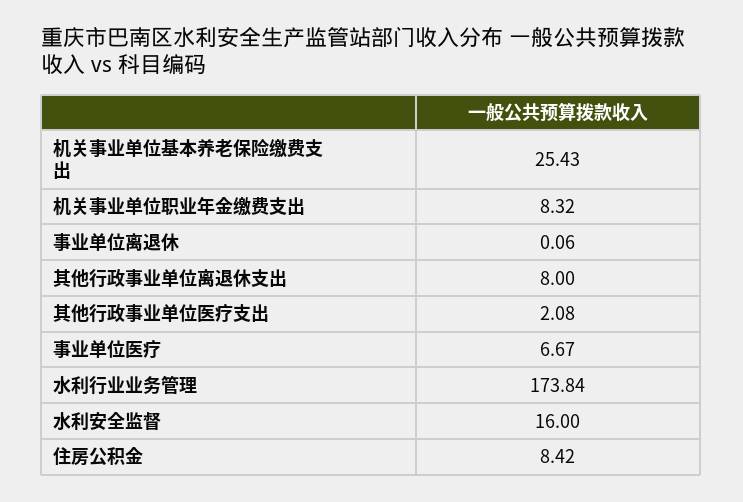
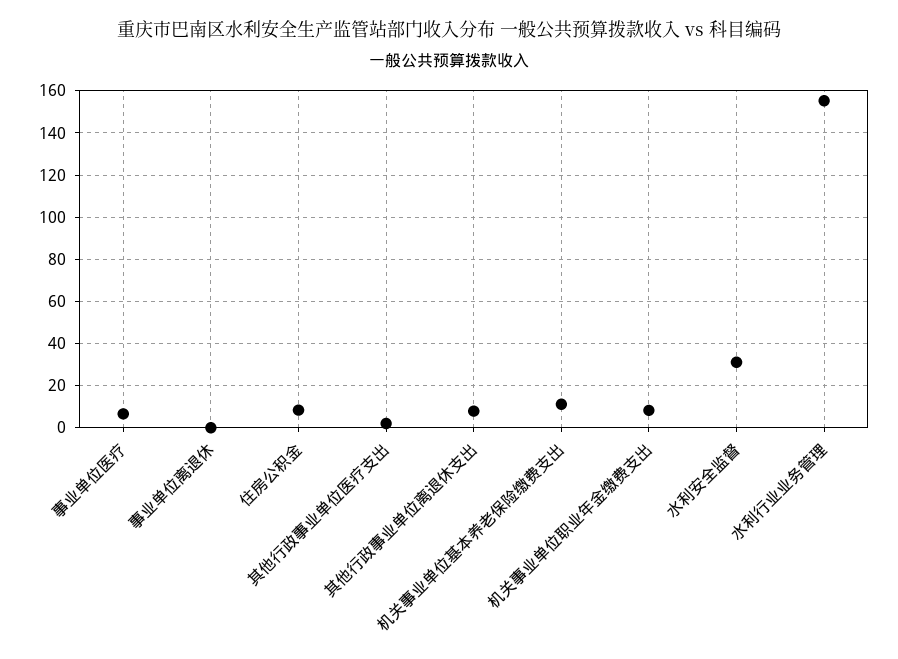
机关事业单位基本养老保险缴费支出: 25.43 -> 10
水利行业业务管理: 173.84 -> 155
水利安全监督: 16 -> 30

